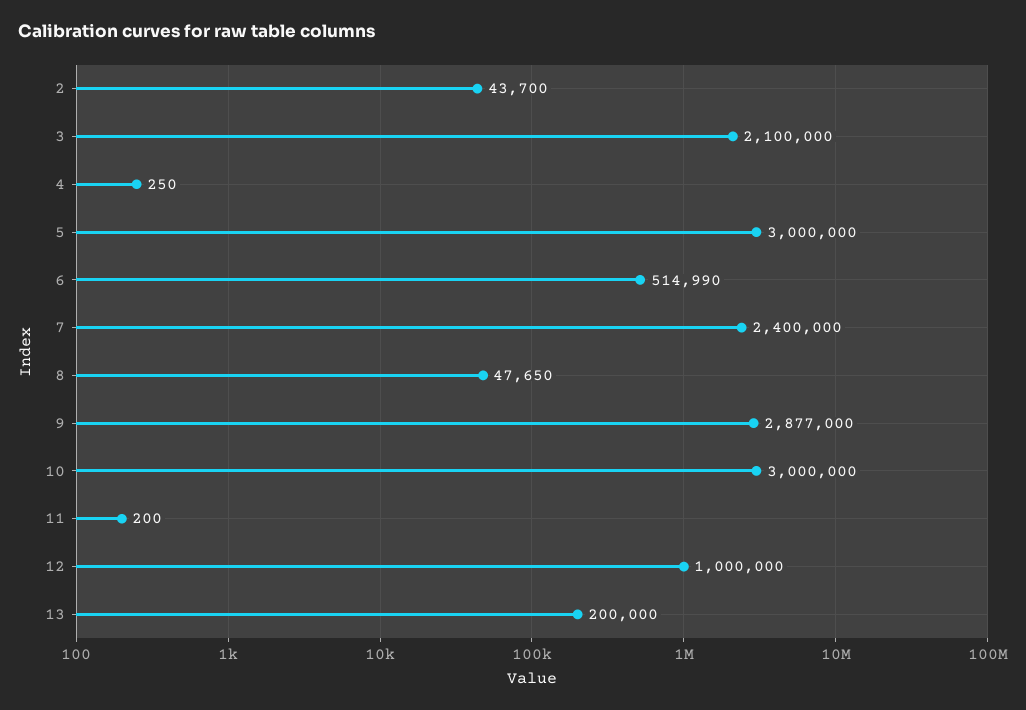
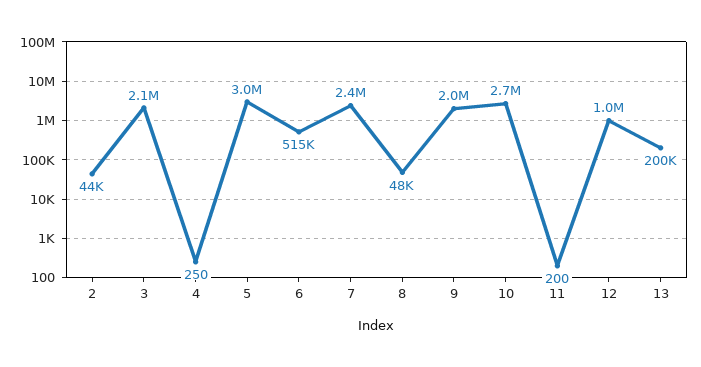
9: 2877000 -> 2000000
10: 3000000 -> 2700000

